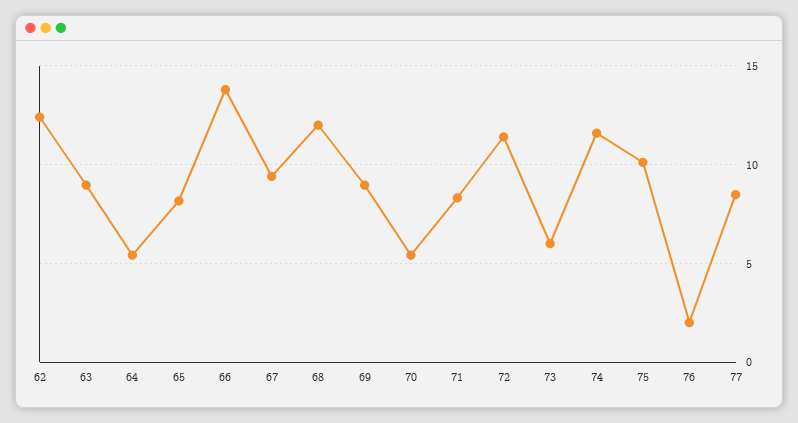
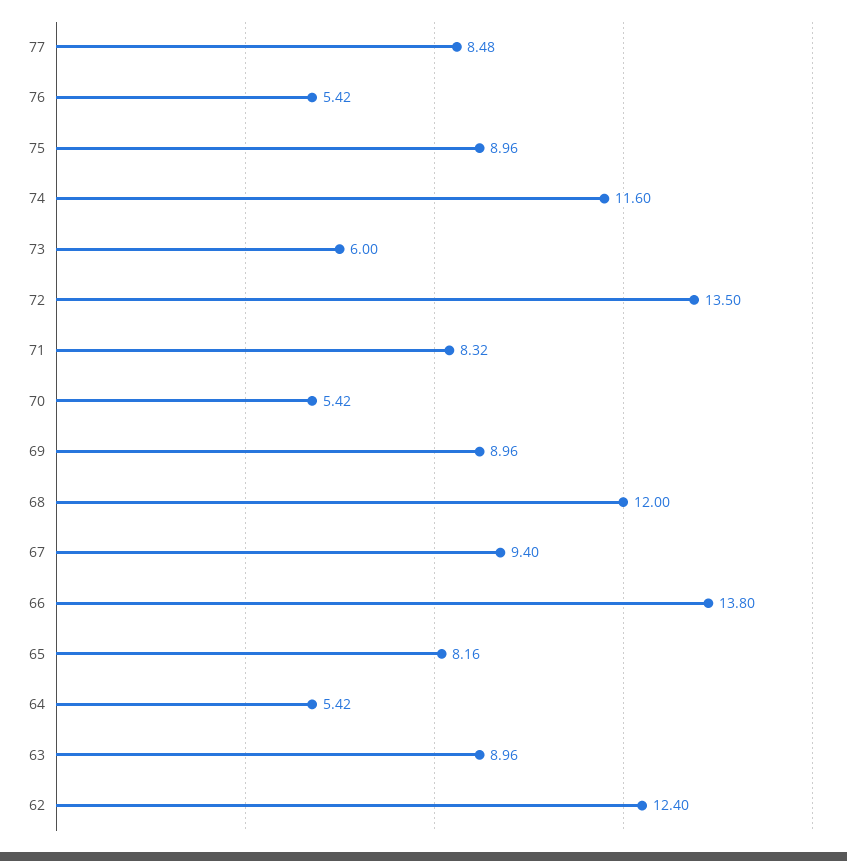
72: 11.5 -> 13.5
75: 10 -> 8.96
76: 2 -> 5.42

